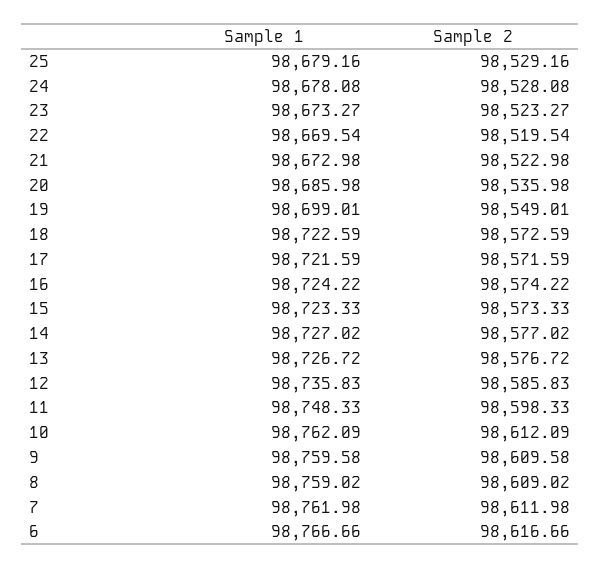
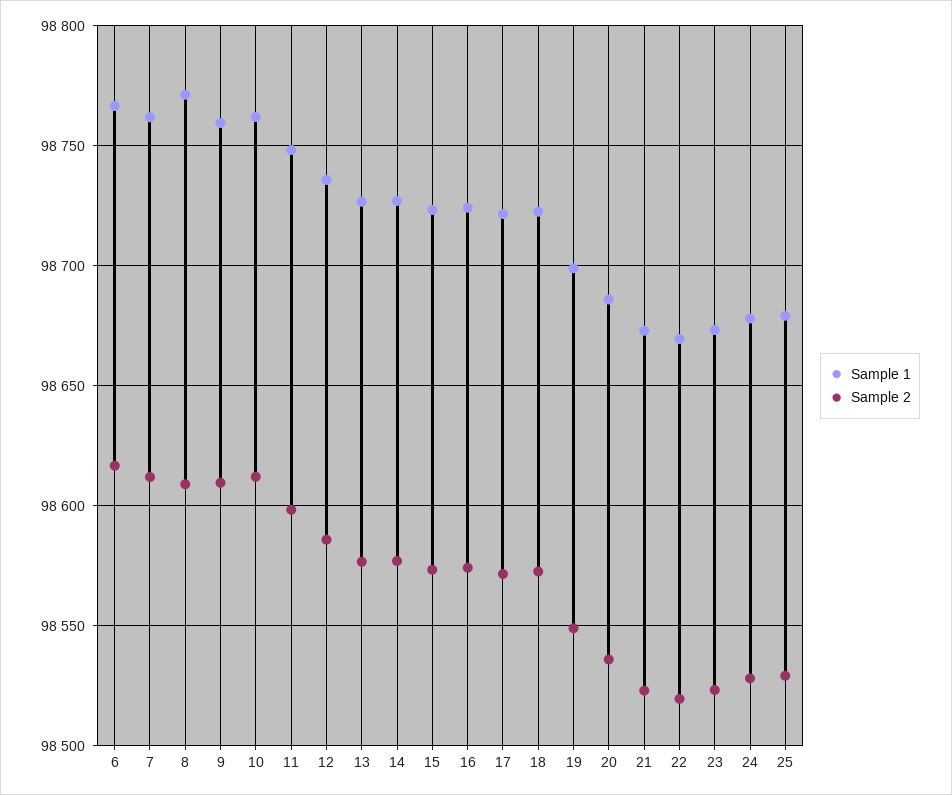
Sample 1, 8: 98759.02 -> 98770

